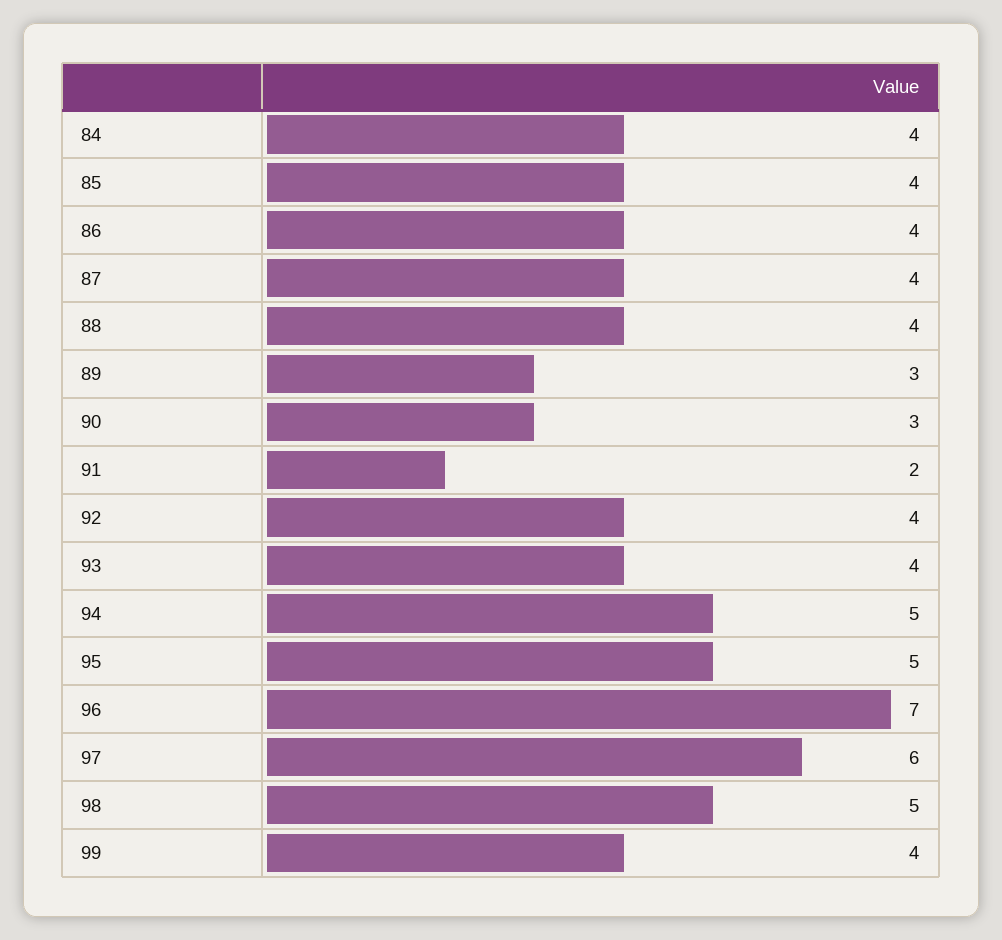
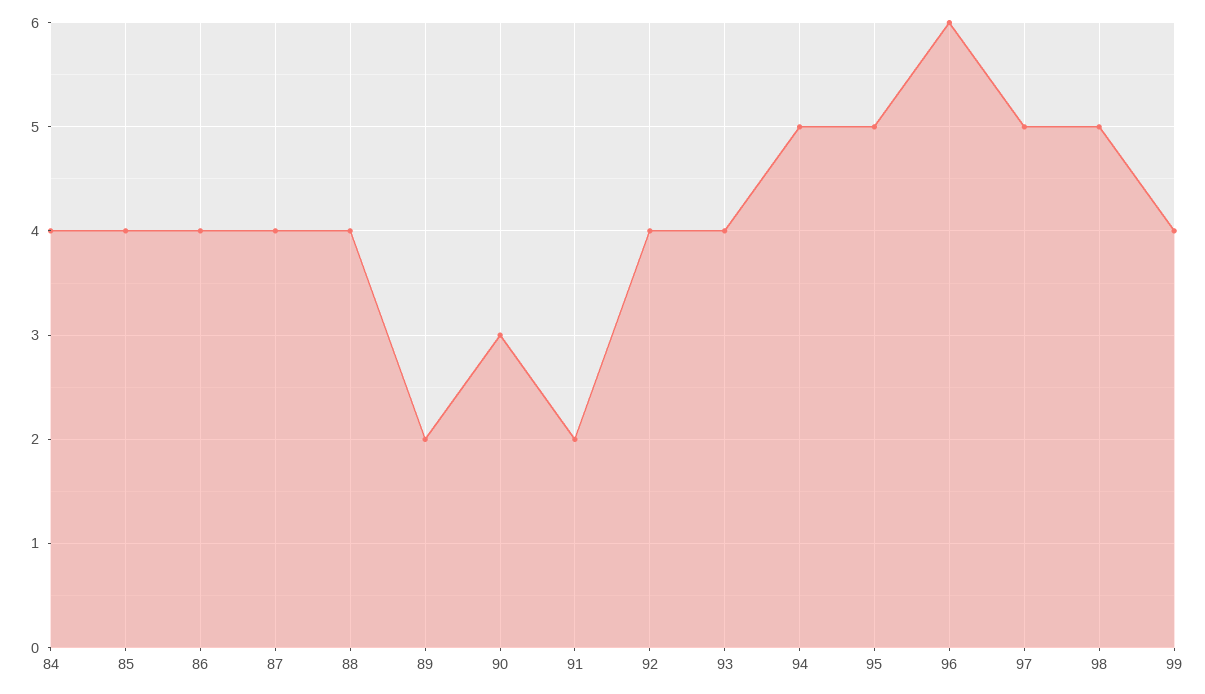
89: 3 -> 2
96: 7 -> 6
97: 6 -> 5

